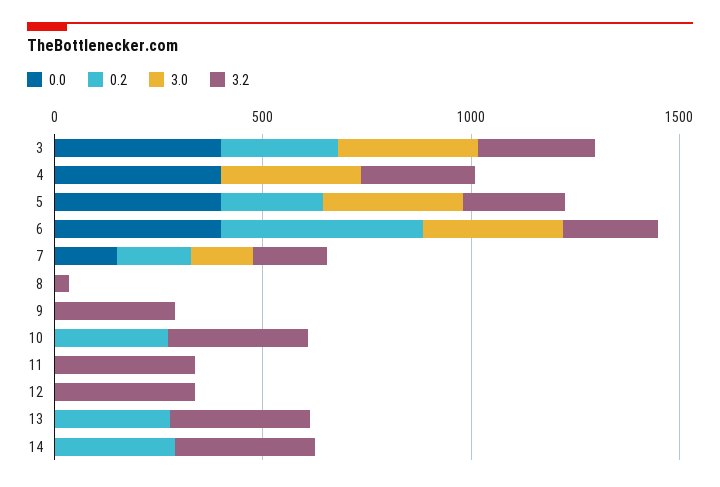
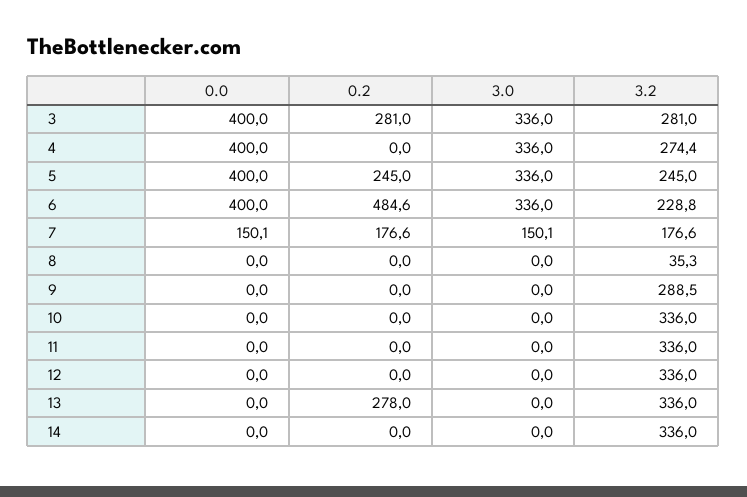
0.2, 10: 300 -> 0
0.2, 14: 300 -> 0

